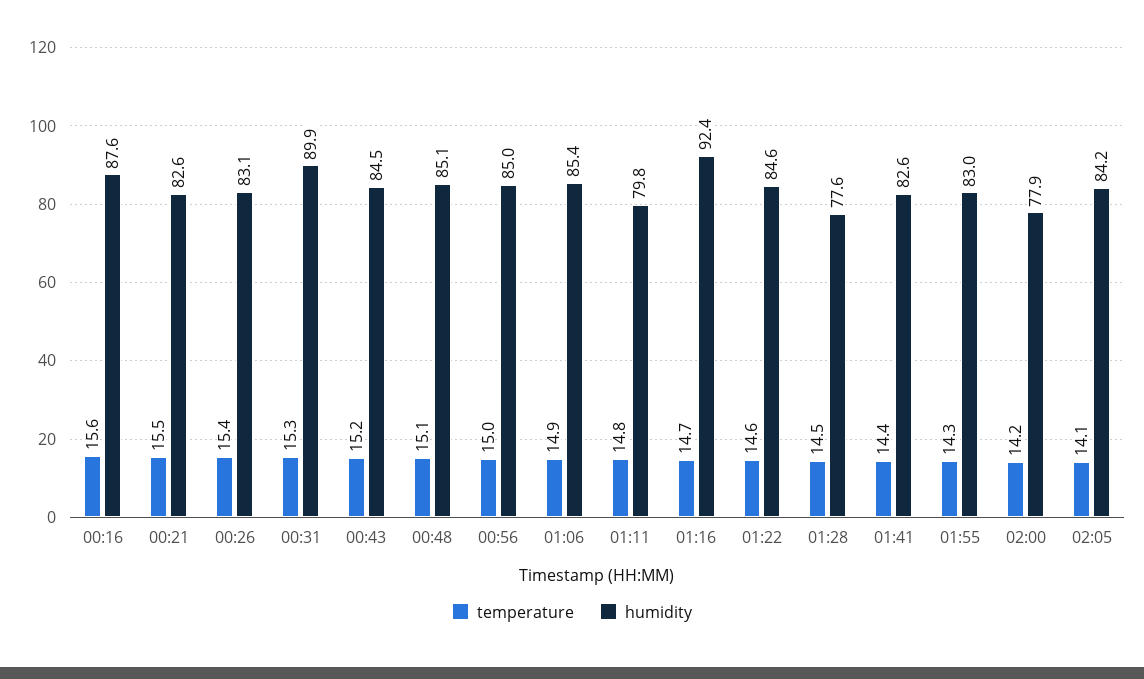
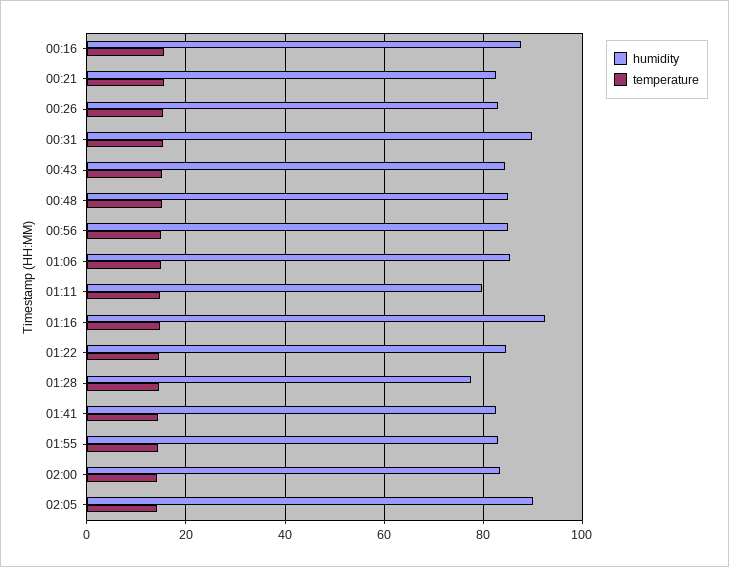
humidity, 02:00: 77.9 -> 84
humidity, 02:05: 84.2 -> 90

